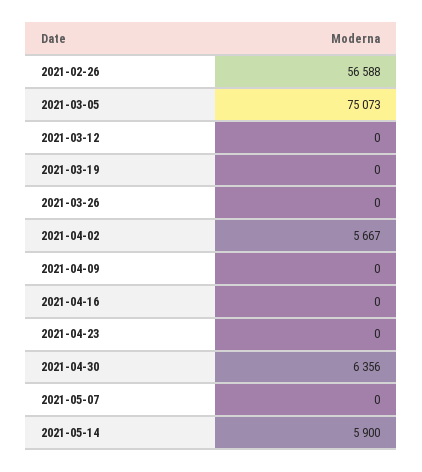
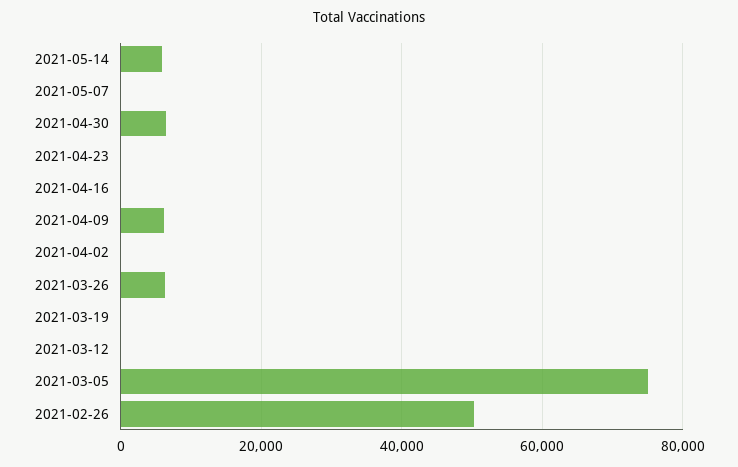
2021-02-26: 56588 -> 50000
2021-03-26: 0 -> 6000
2021-04-02: 5667 -> 0
2021-04-09: 0 -> 6000

